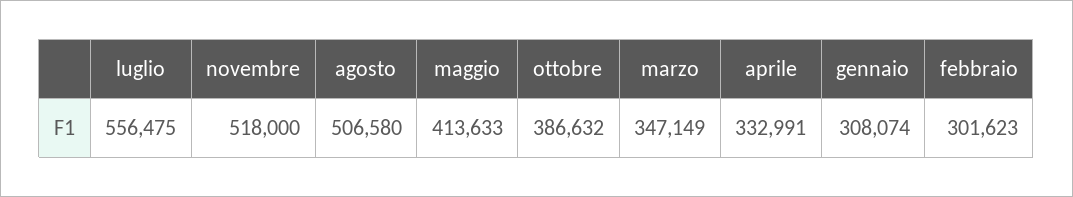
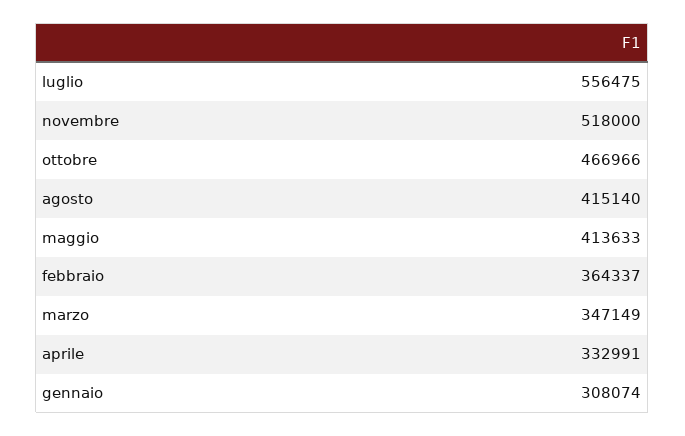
agosto: 506580 -> 415140
ottobre: 386632 -> 466966
febbraio: 301623 -> 364337

